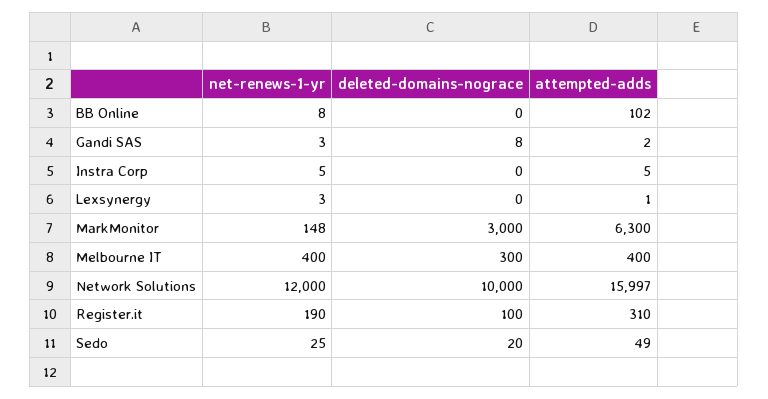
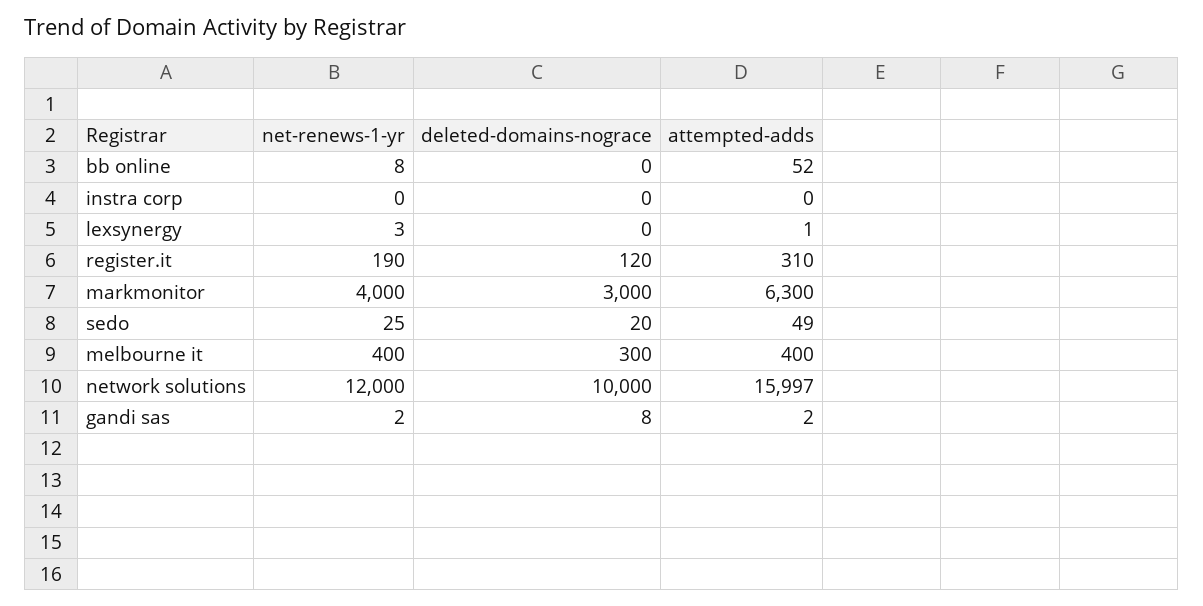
attempted-adds, BB Online: 102 -> 52
net-renews-1-yr, Gandi SAS: 3 -> 2
net-renews-1-yr, Instra Corp: 5 -> 0
attempted-adds, Instra Corp: 5 -> 0
net-renews-1-yr, MarkMonitor: 148 -> 4000
deleted-domains-nograce, Register.it: 100 -> 120

